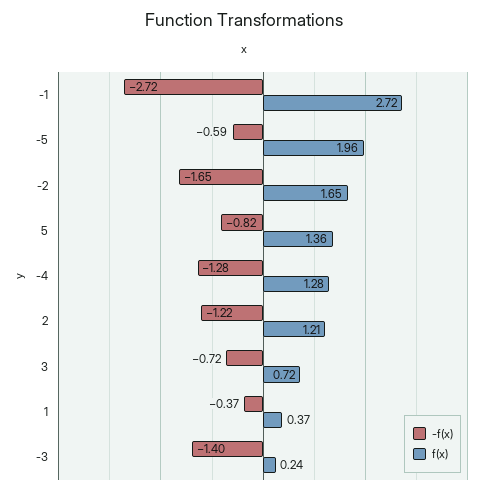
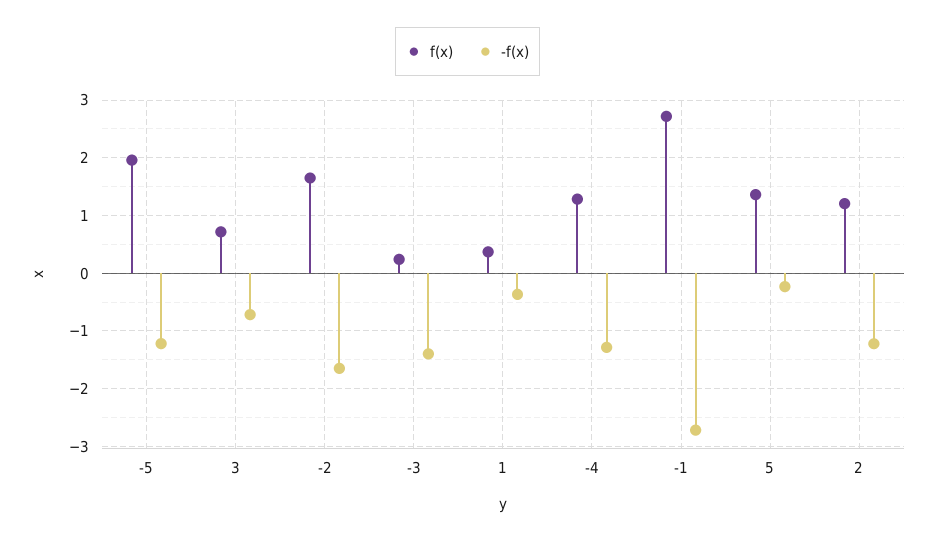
-f(x), -5: -0.59 -> -1.2
-f(x), 5: -0.82 -> -0.2

